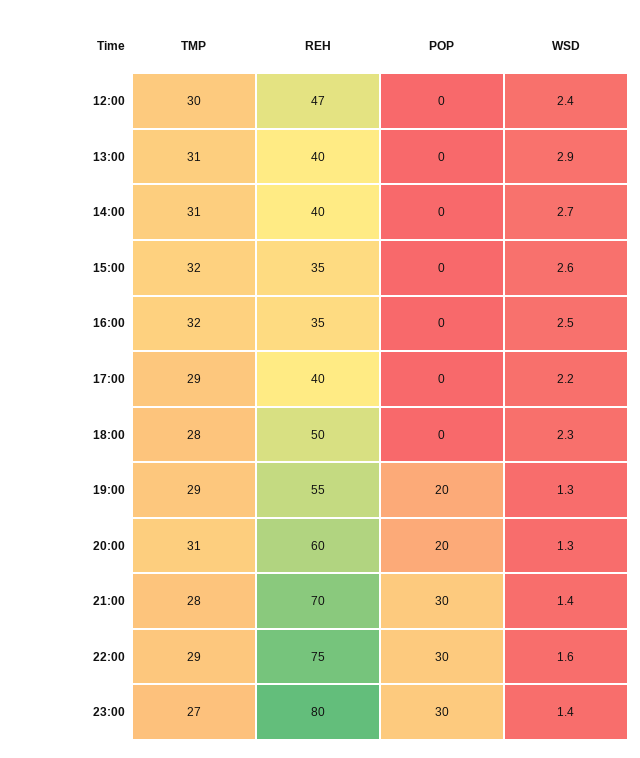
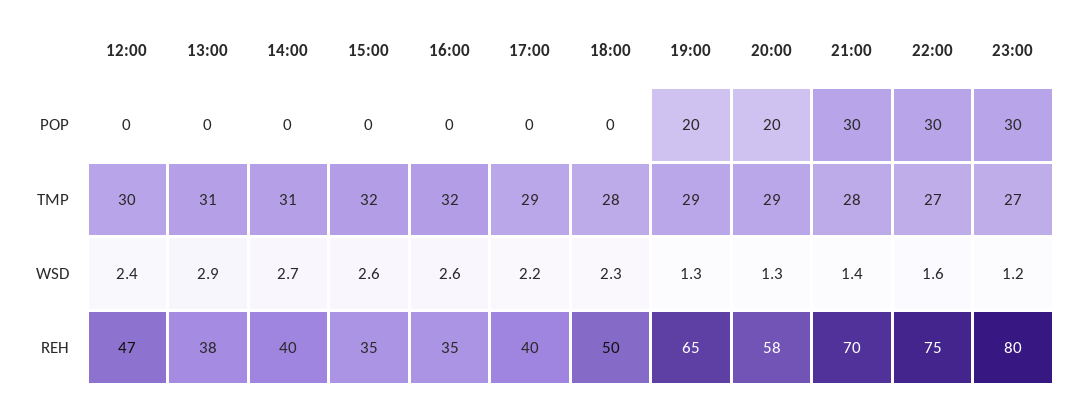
REH, 13:00: 40 -> 38
WSD, 16:00: 2.5 -> 2.6
REH, 19:00: 55 -> 65
TMP, 20:00: 31 -> 29
REH, 20:00: 60 -> 58
TMP, 22:00: 29 -> 27
WSD, 23:00: 1.4 -> 1.2

